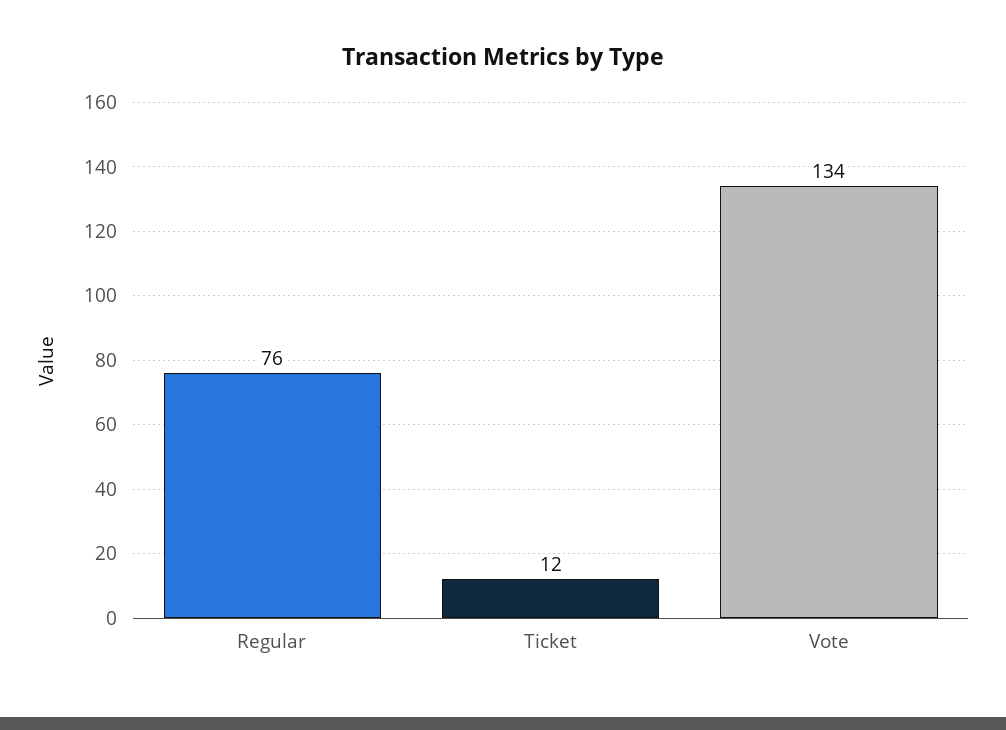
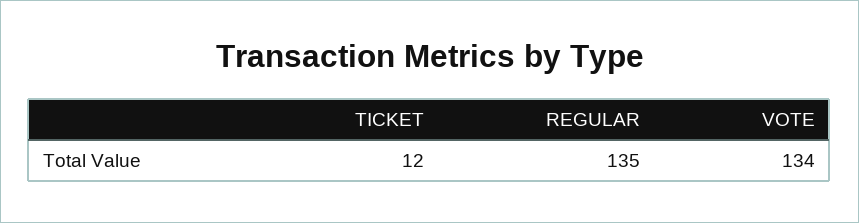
Regular: 76 -> 135

